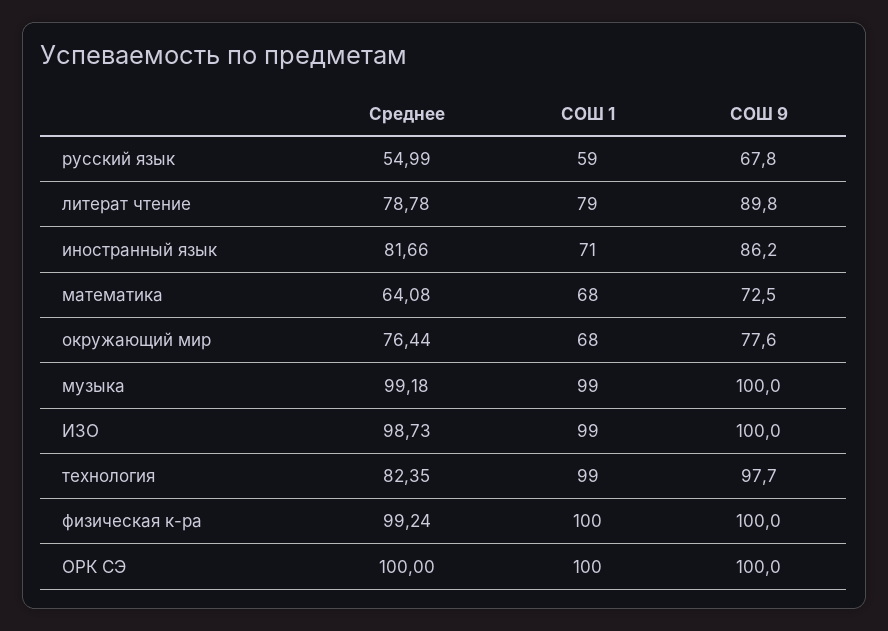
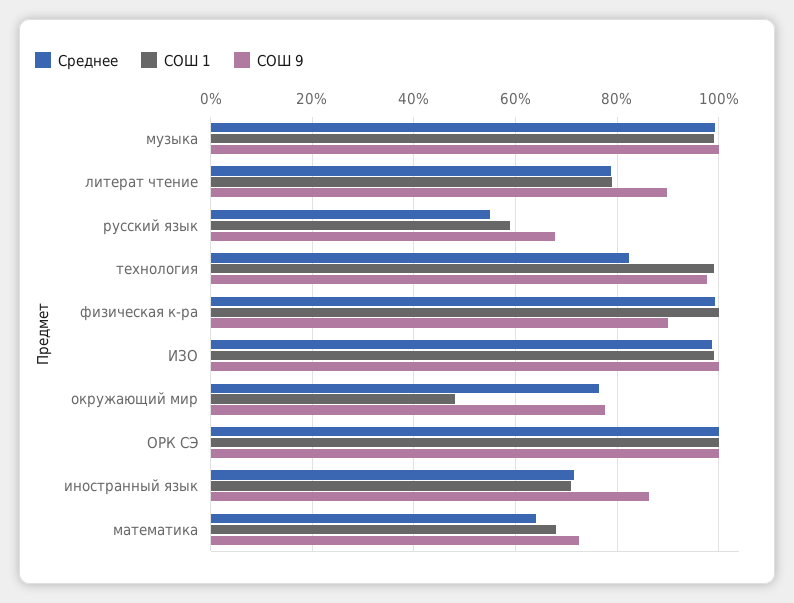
Среднее, иностранный язык: 81.66 -> 72
СОШ 1, окружающий мир: 68 -> 48
СОШ 9, физическая к-ра: 100 -> 90

